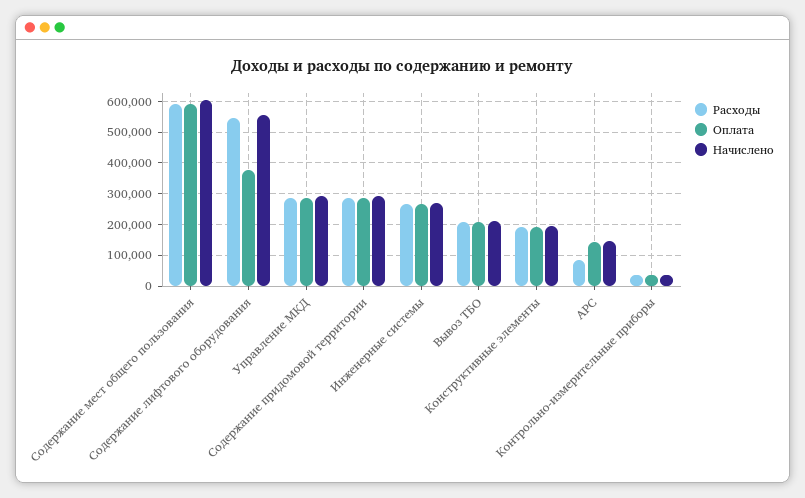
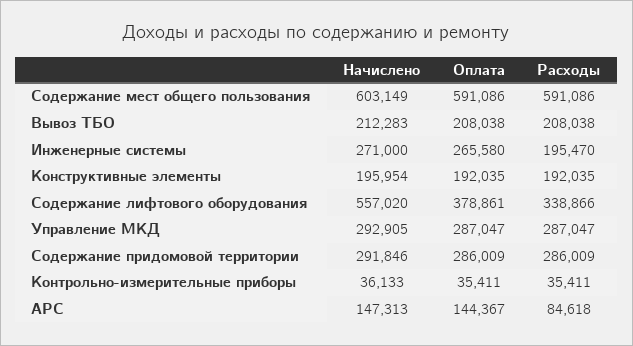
Расходы, Содержание лифтового оборудования: 540000 -> 338866
Расходы, Инженерные системы: 260000 -> 195470

